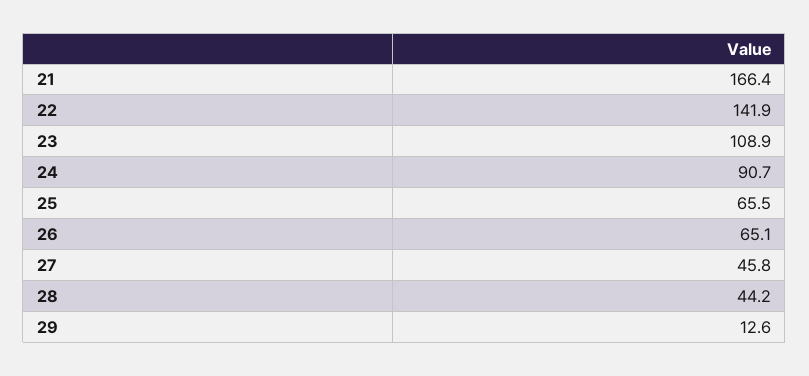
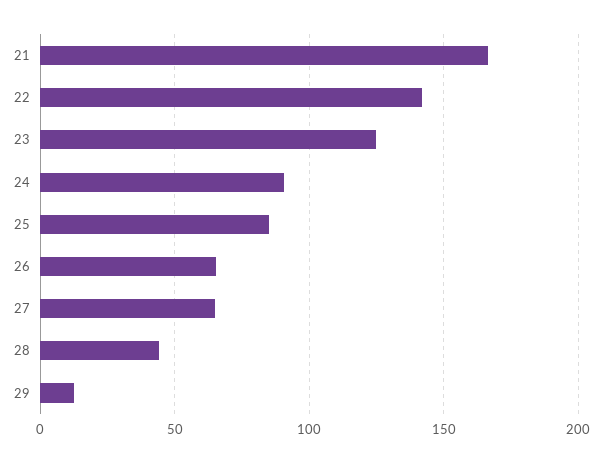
23: 108.9 -> 125
25: 65.5 -> 85
27: 45.8 -> 65

